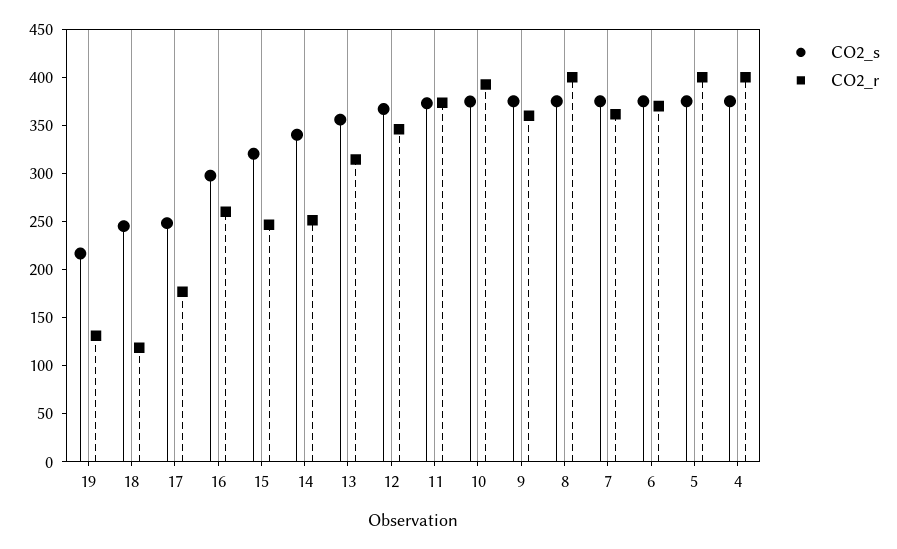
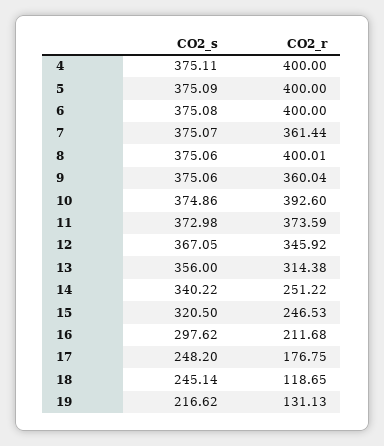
CO2_r, 16: 260 -> 211.68
CO2_r, 6: 370 -> 400

